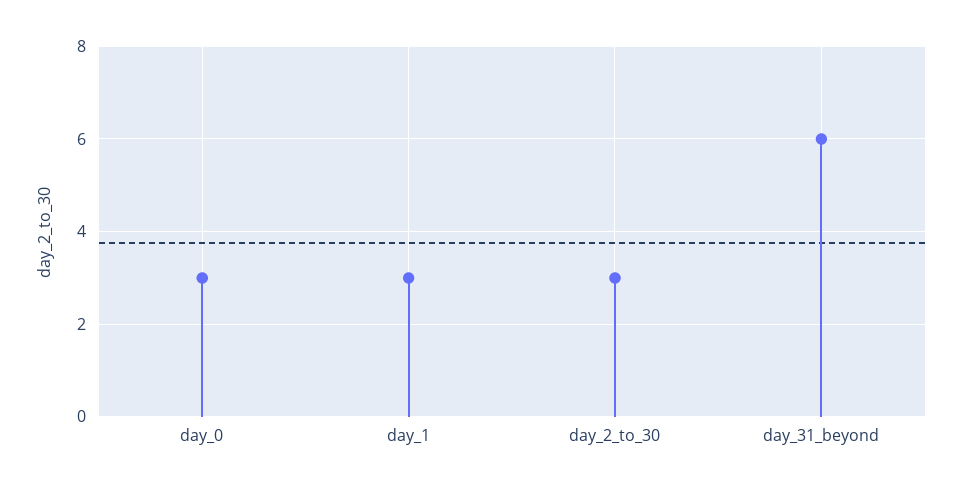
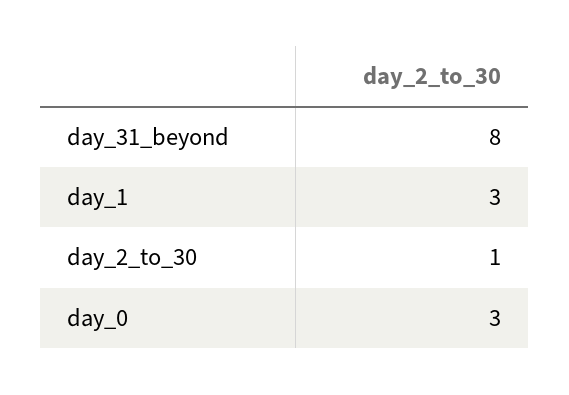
day_2_to_30: 3 -> 1
day_31_beyond: 6 -> 8

